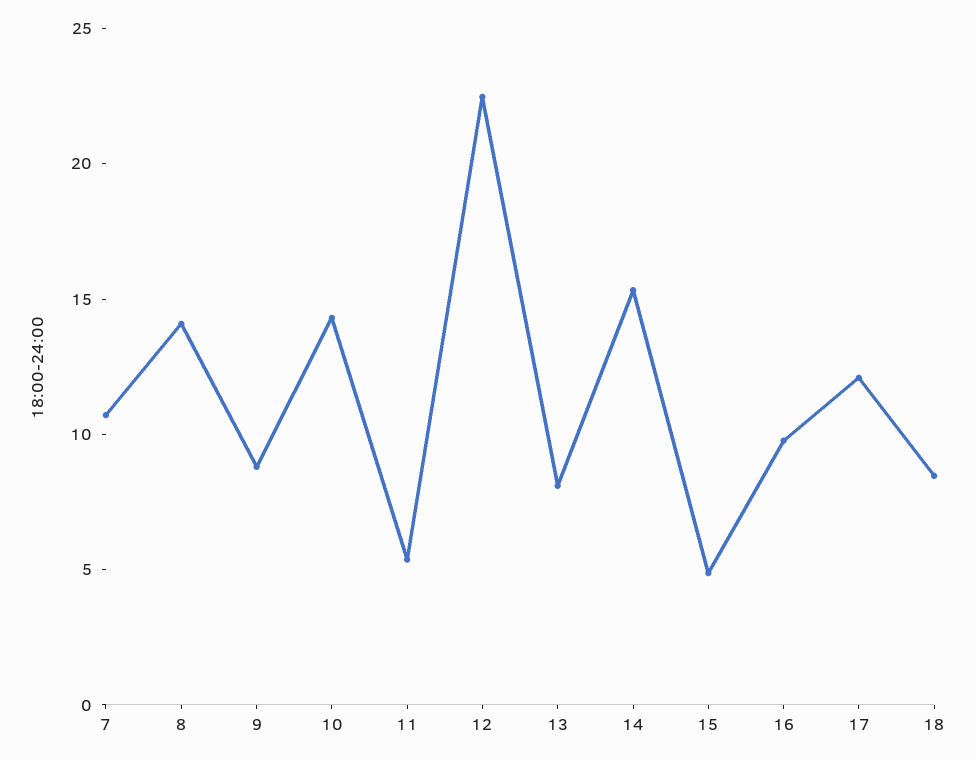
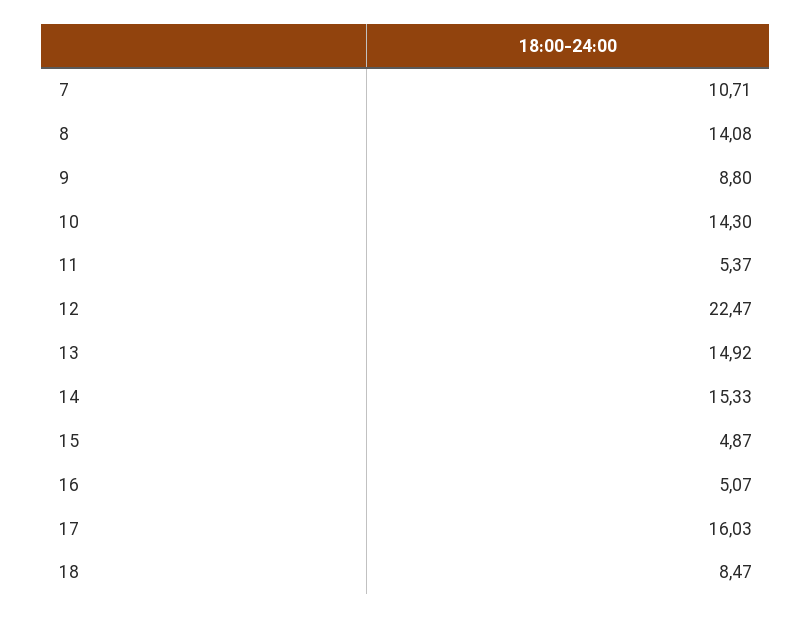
13: 8 -> 14.92
16: 10 -> 5.07
17: 12 -> 16.03

